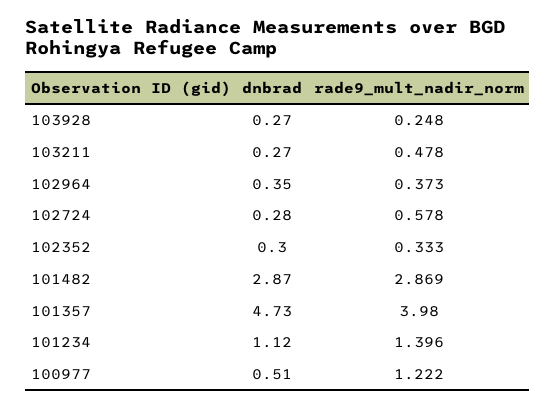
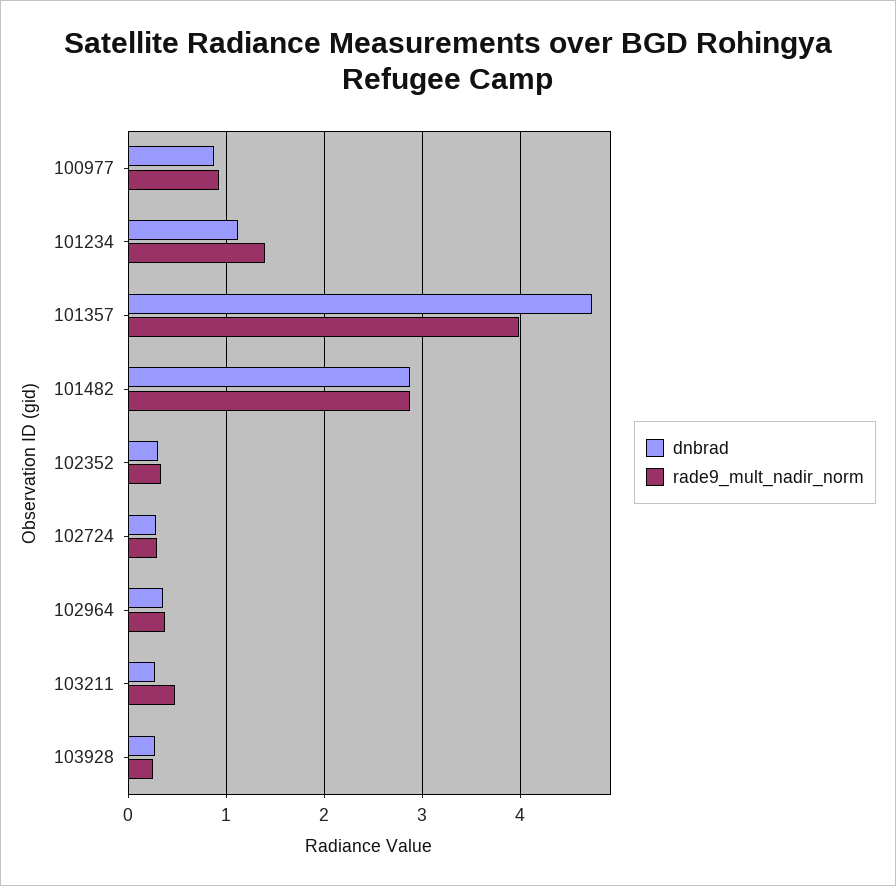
rade9_mult_nadir_norm, 102724: 0.578 -> 0.3
dnbrad, 100977: 0.51 -> 0.9
rade9_mult_nadir_norm, 100977: 1.222 -> 0.9

